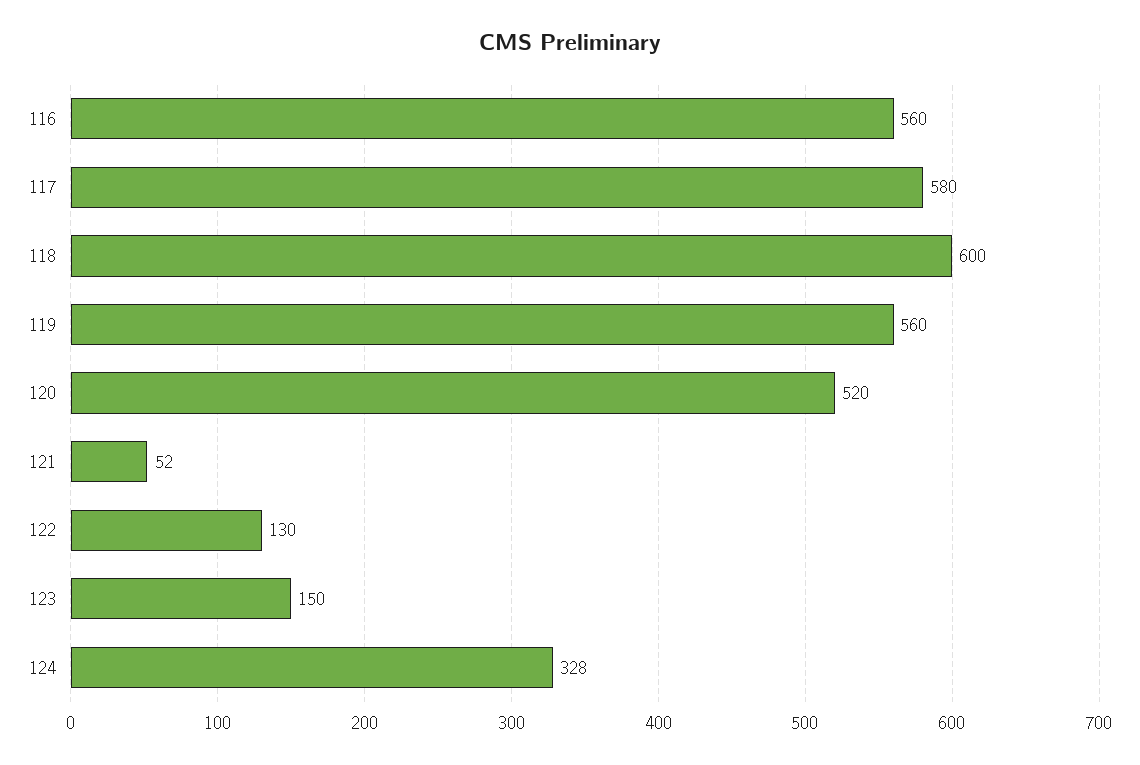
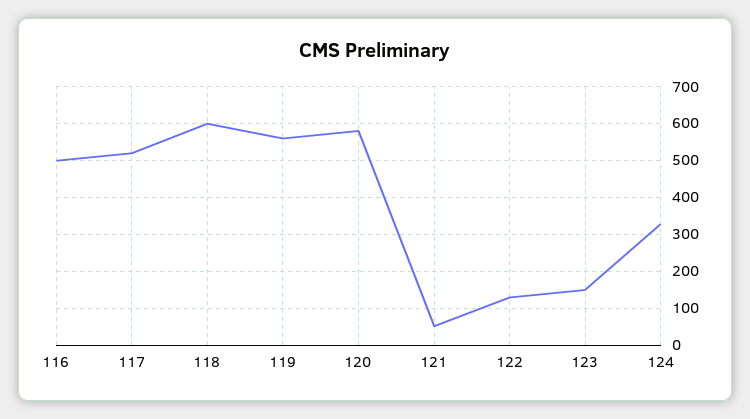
116: 560 -> 500
117: 580 -> 520
120: 520 -> 580

